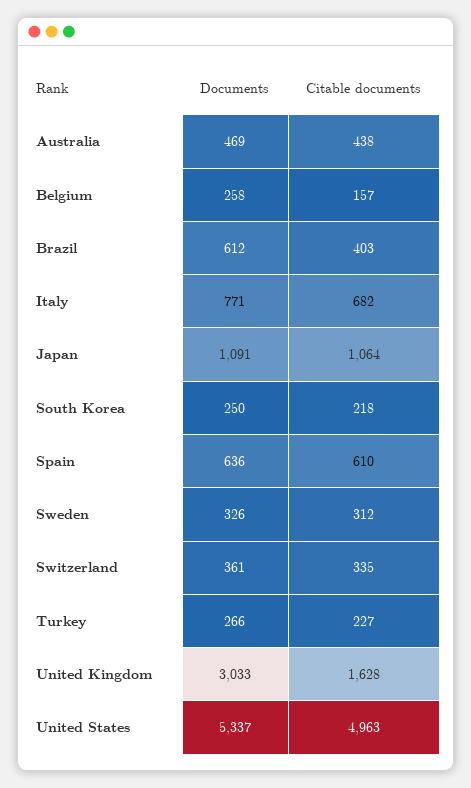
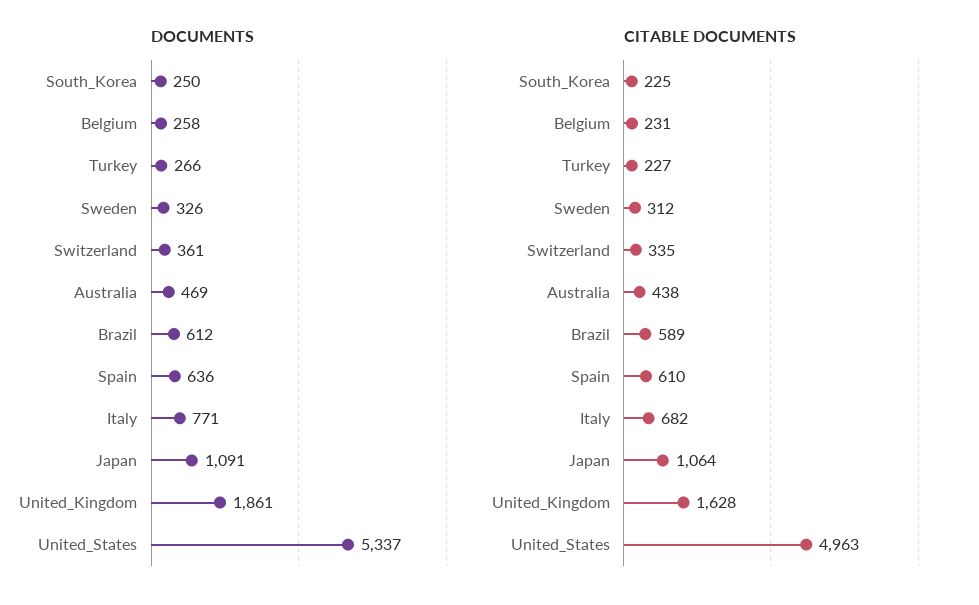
Citable documents, Belgium: 157 -> 231
Citable documents, Brazil: 403 -> 589
Citable documents, South Korea: 218 -> 225
Documents, United Kingdom: 3033 -> 1861

